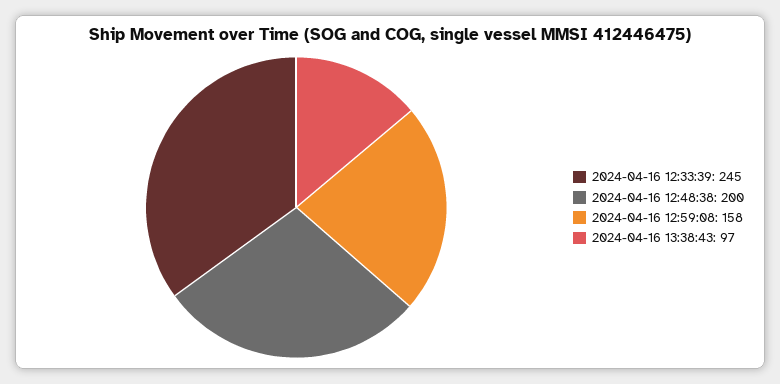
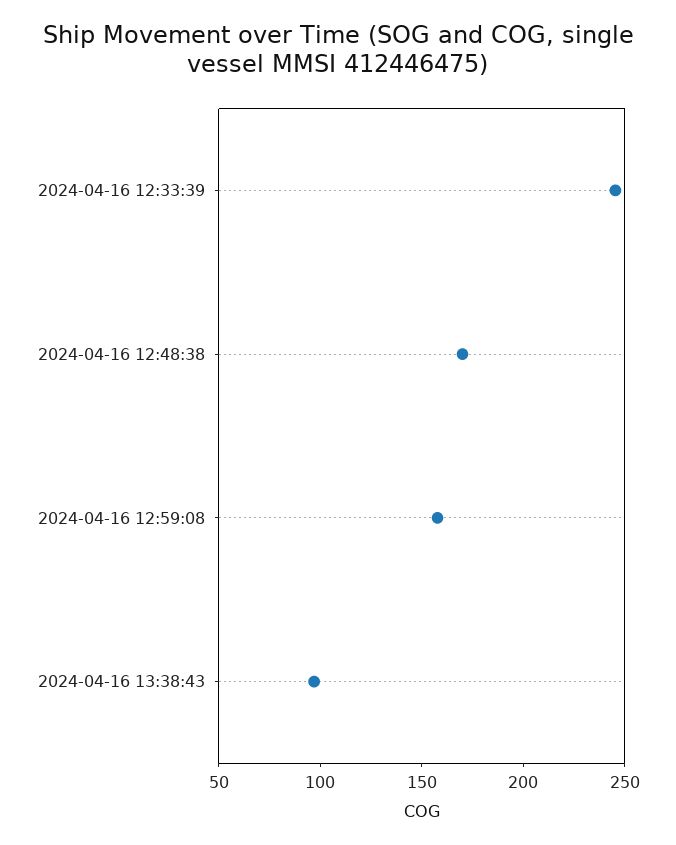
2024-04-16 12:48:38: 200 -> 170

